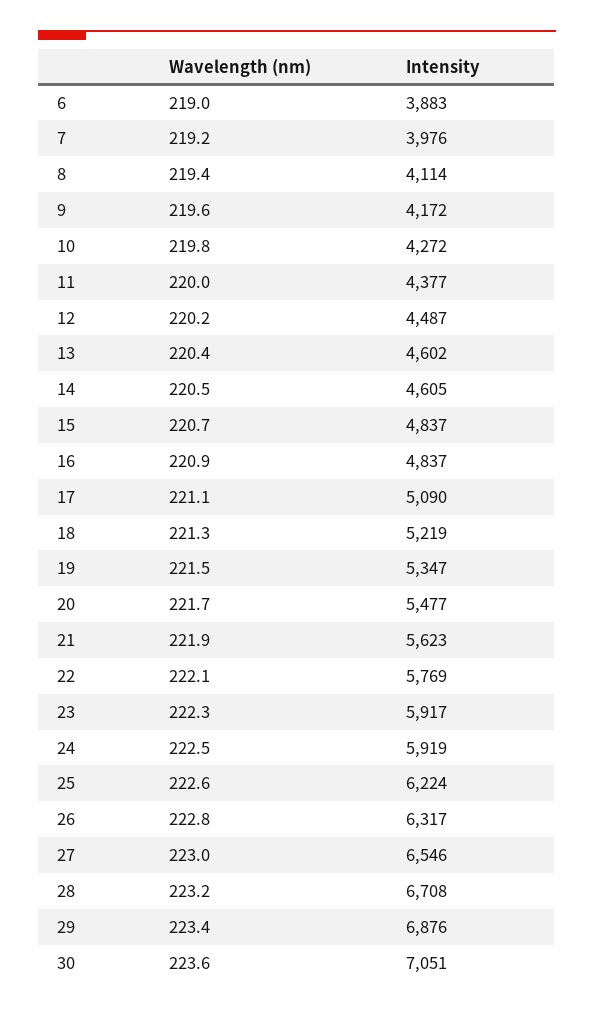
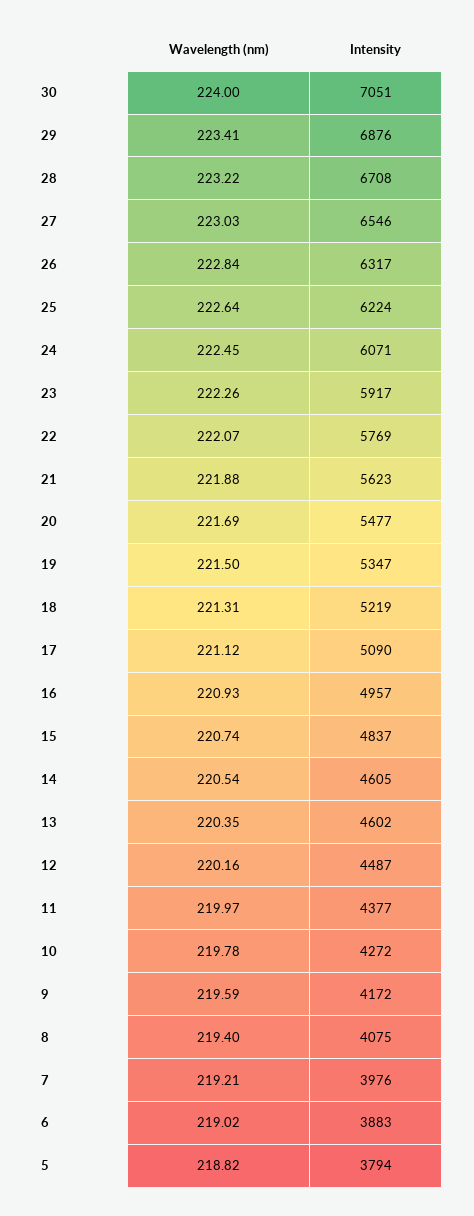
Intensity, 8: 4114 -> 4075
Intensity, 16: 4837 -> 4957
Intensity, 24: 5919 -> 6071
Wavelength (nm), 30: 223.6 -> 224
Wavelength (nm), 5: none -> 218.82
Intensity, 5: none -> 3794

